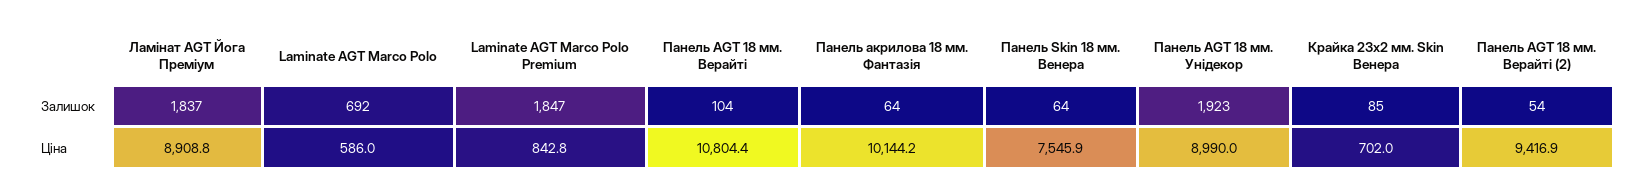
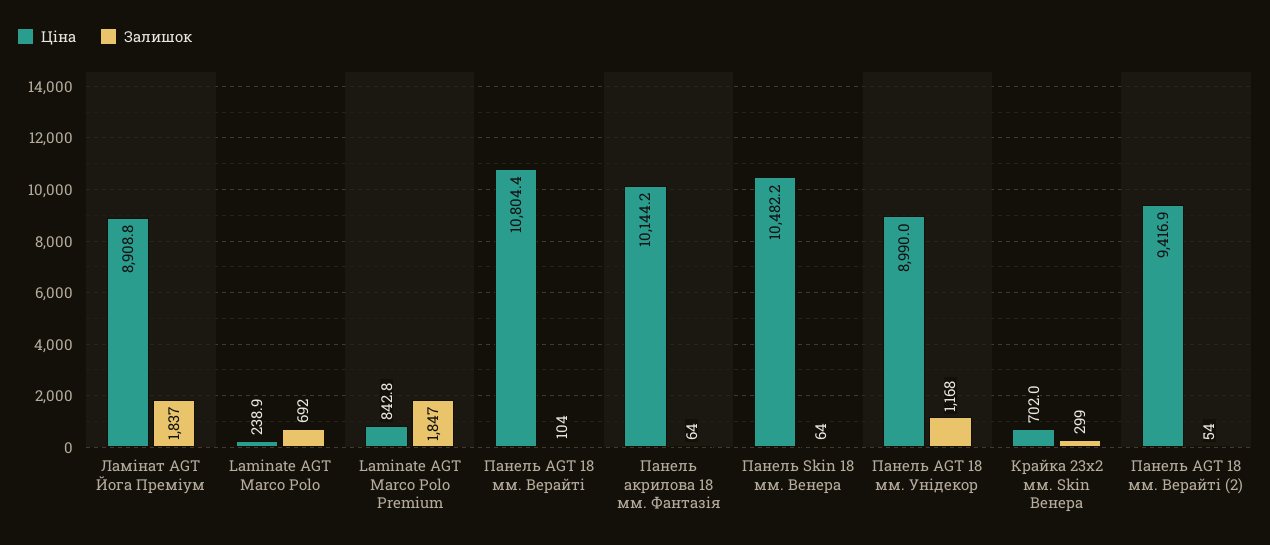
Залишок, Панель AGT 18 мм. Унідекор: 1923 -> 1168
Залишок, Крайка 23x2 мм. Skin Венера: 85 -> 299
Ціна, Laminate AGT Marco Polo: 586 -> 238.9
Ціна, Панель Skin 18 мм. Венера: 7545.9 -> 10482.2

